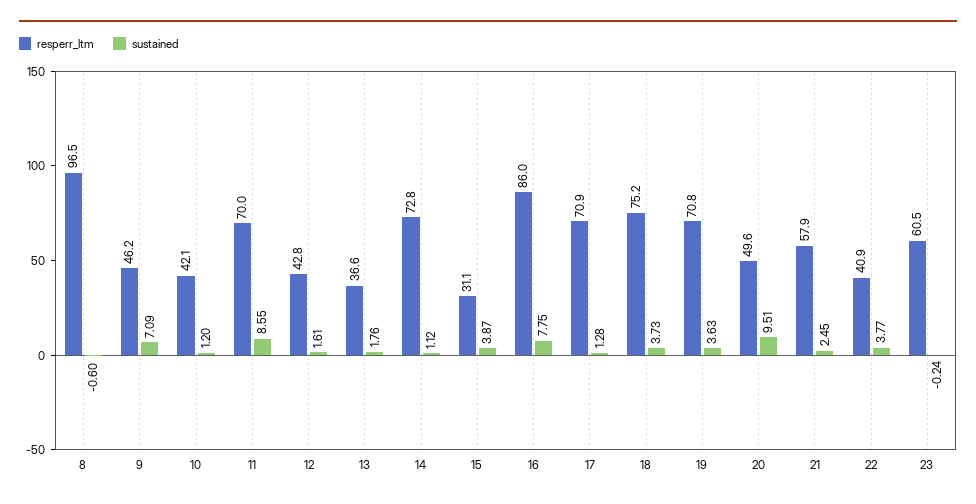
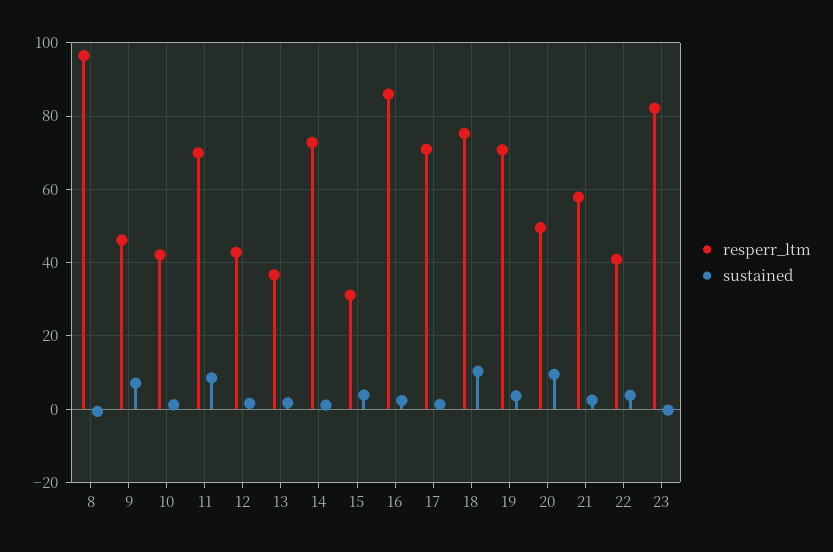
sustained, 16: 7.75 -> 2
sustained, 18: 3.73 -> 10
resperr_ltm, 23: 60.5 -> 82

